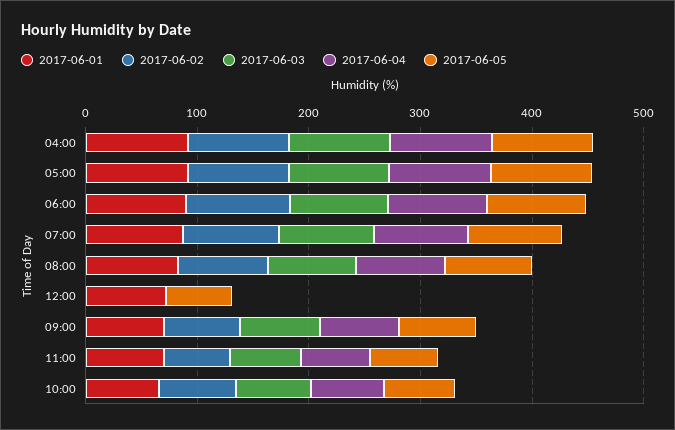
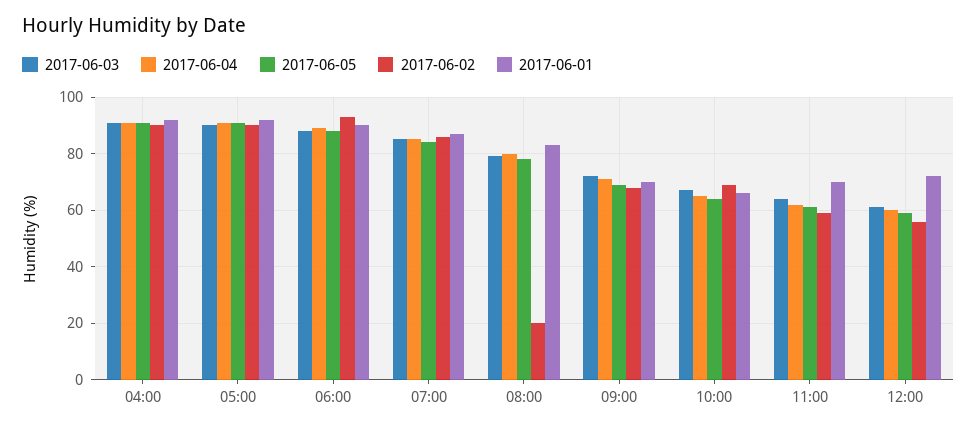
2017-06-02, 08:00: 80 -> 20
2017-06-02, 12:00: 0 -> 55
2017-06-03, 12:00: 0 -> 60
2017-06-04, 12:00: 0 -> 60

